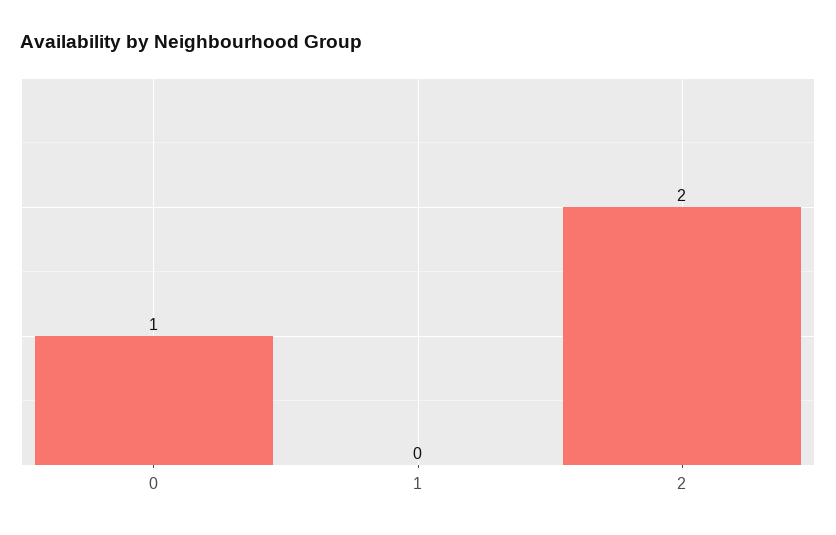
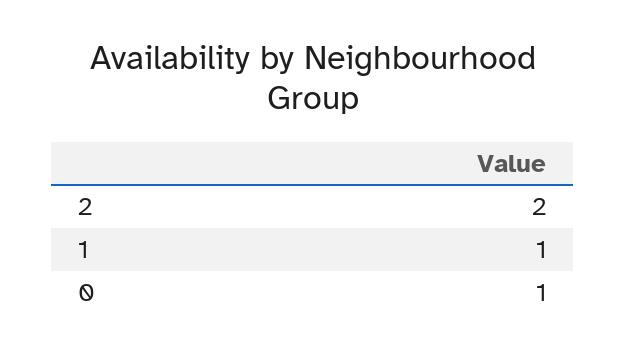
1: 0 -> 1

